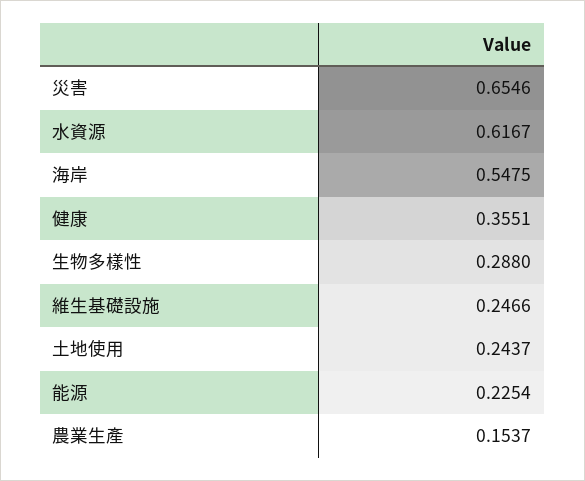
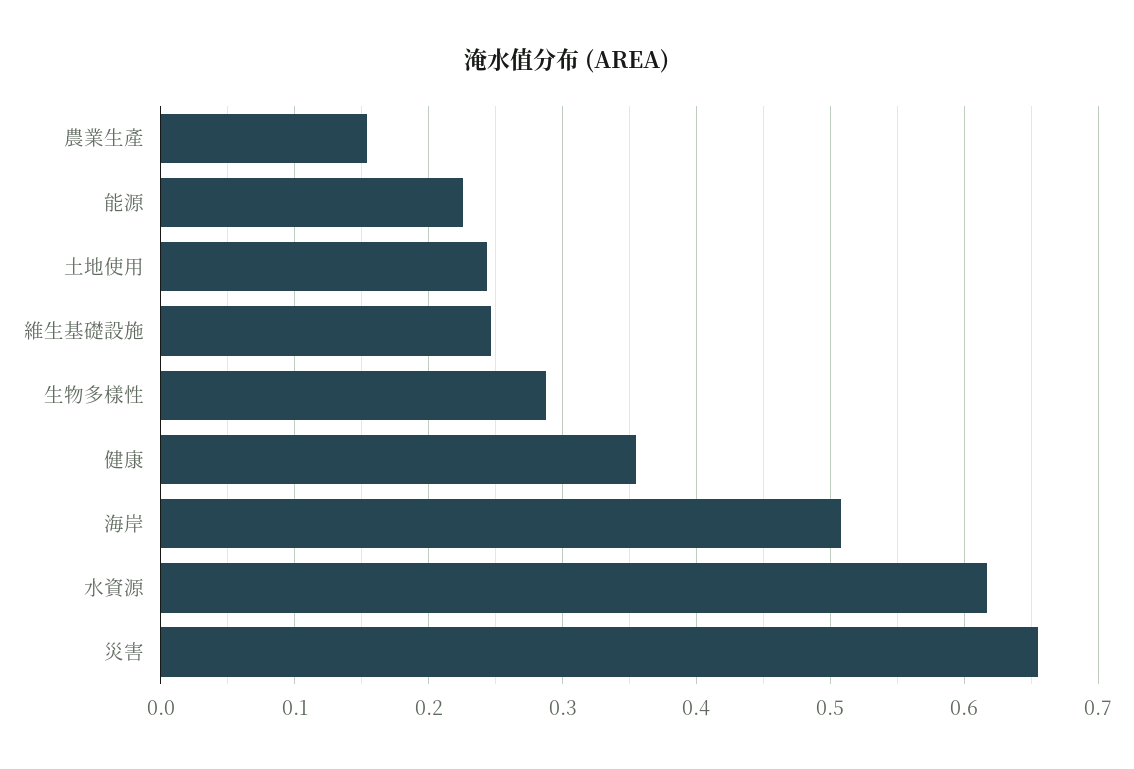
海岸: 0.5475 -> 0.51

